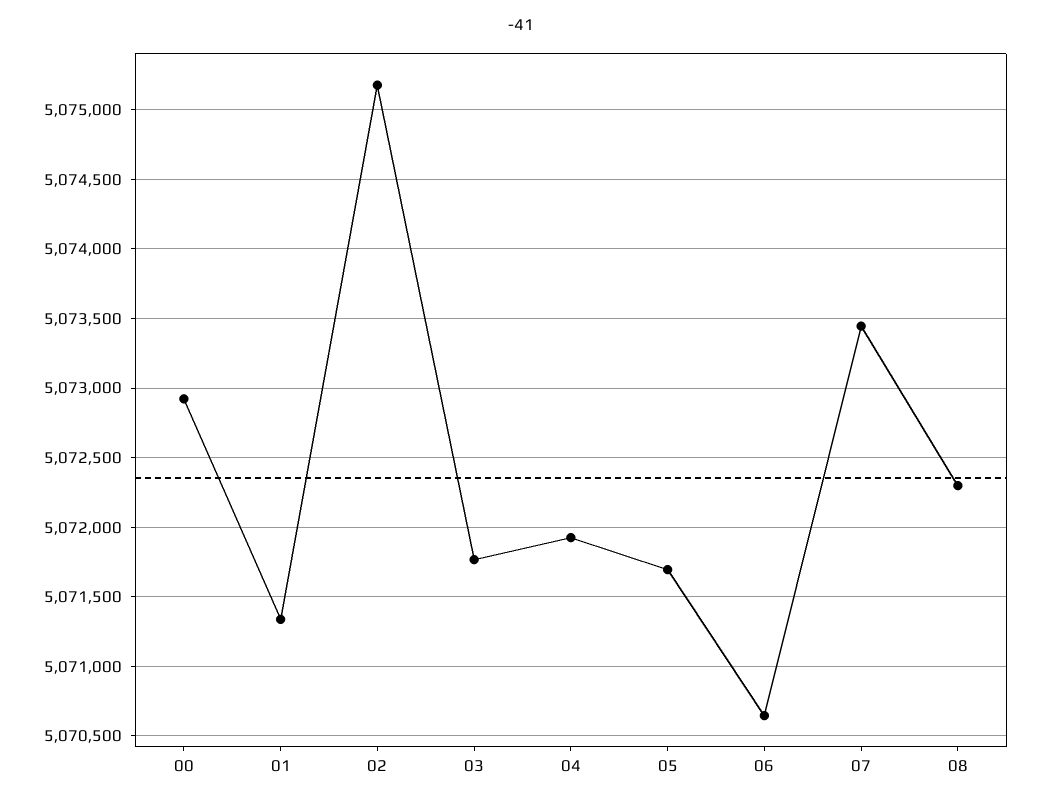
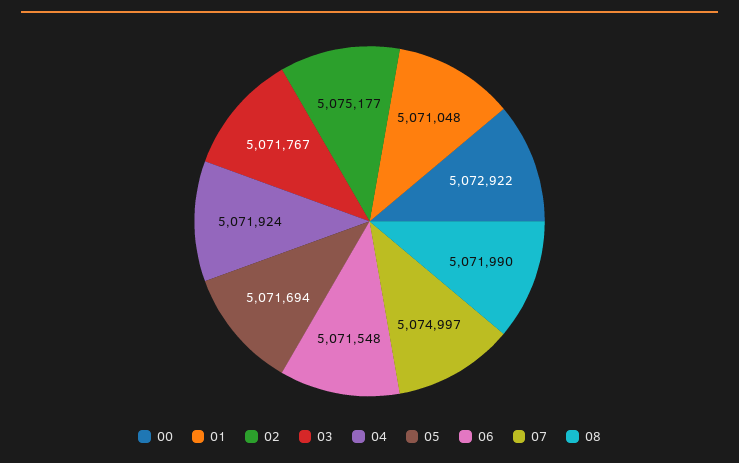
01: 5071350 -> 5071048
06: 5070650 -> 5071548
07: 5073450 -> 5074997
08: 5072300 -> 5071990

